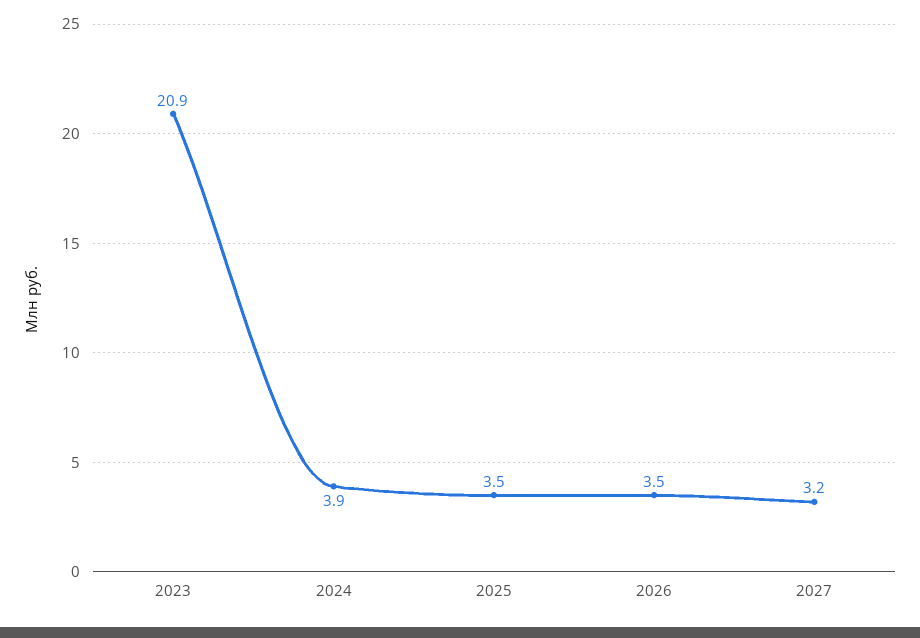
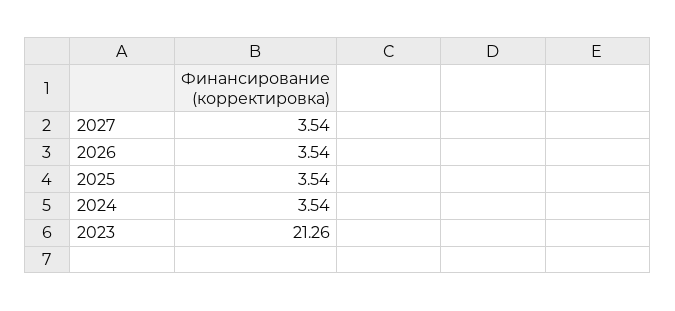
2023: 20.9 -> 21.26
2024: 3.9 -> 3.54
2027: 3.2 -> 3.54

